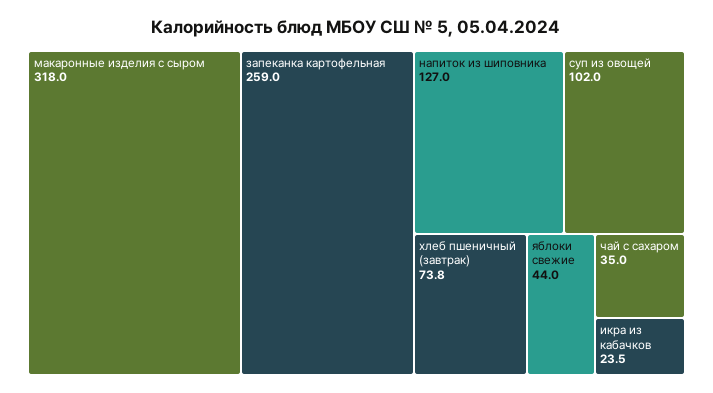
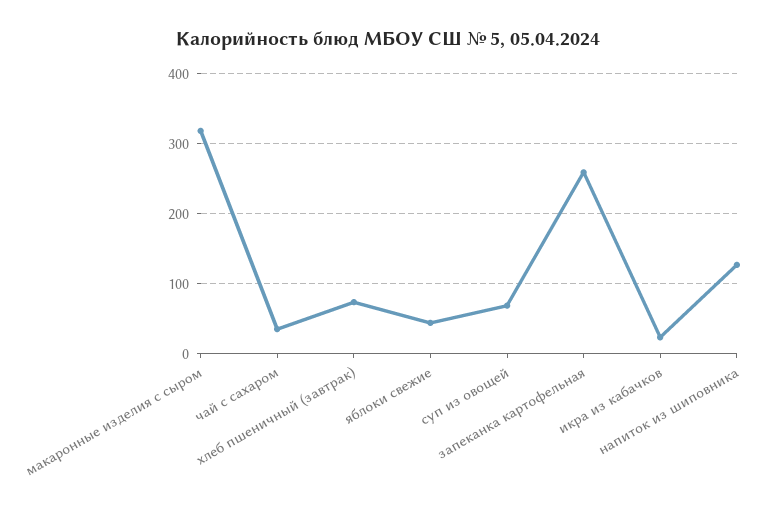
суп из овощей: 102 -> 70

